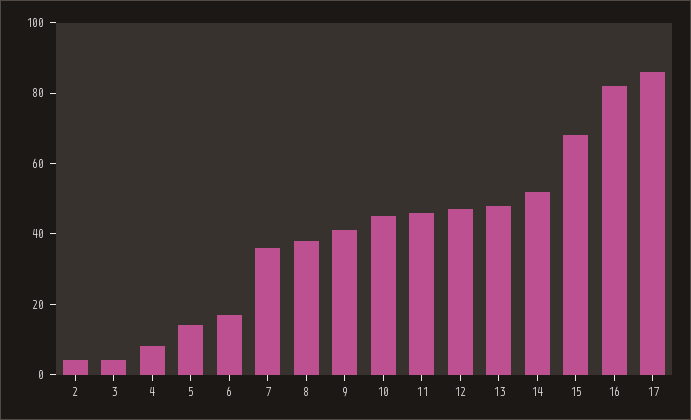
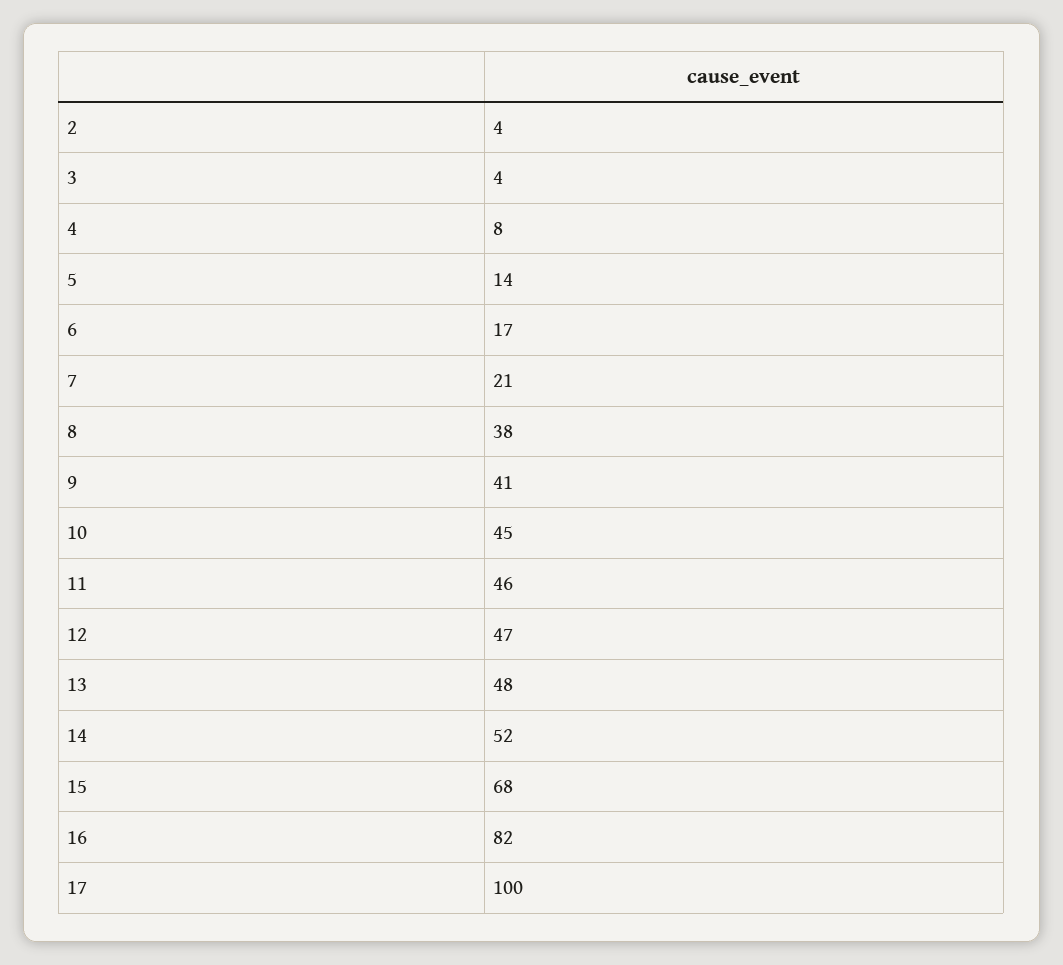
7: 35 -> 21
17: 85 -> 100

